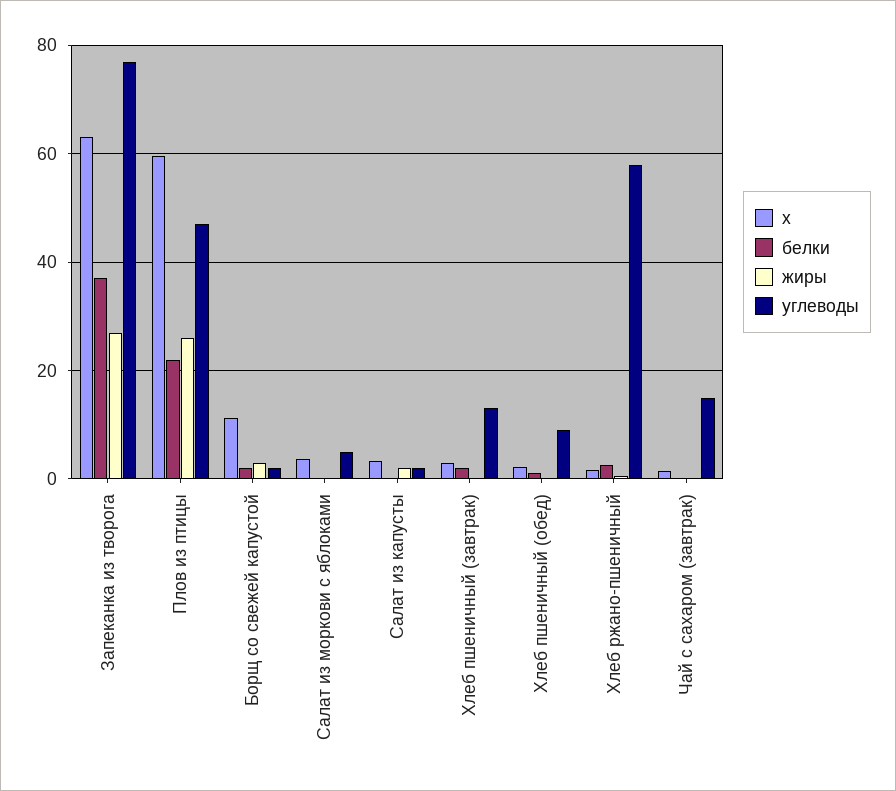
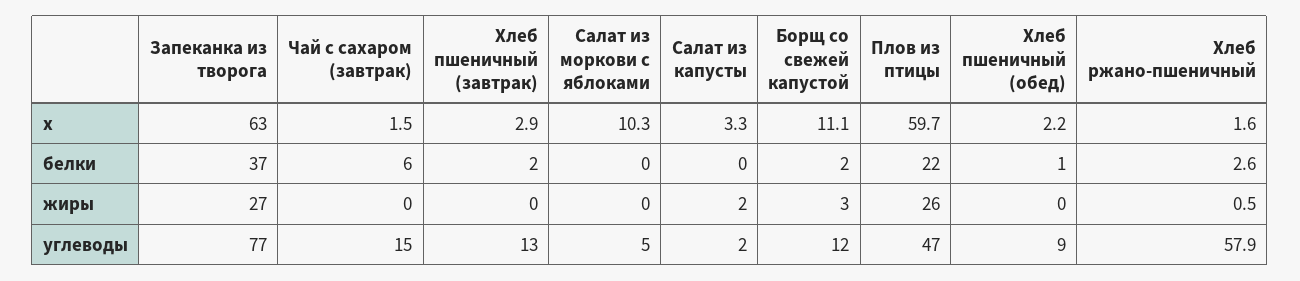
углеводы, Борщ со свежей капустой: 2 -> 12
x, Салат из моркови с яблоками: 4 -> 10.3
белки, Чай с сахаром (завтрак): 0 -> 6

